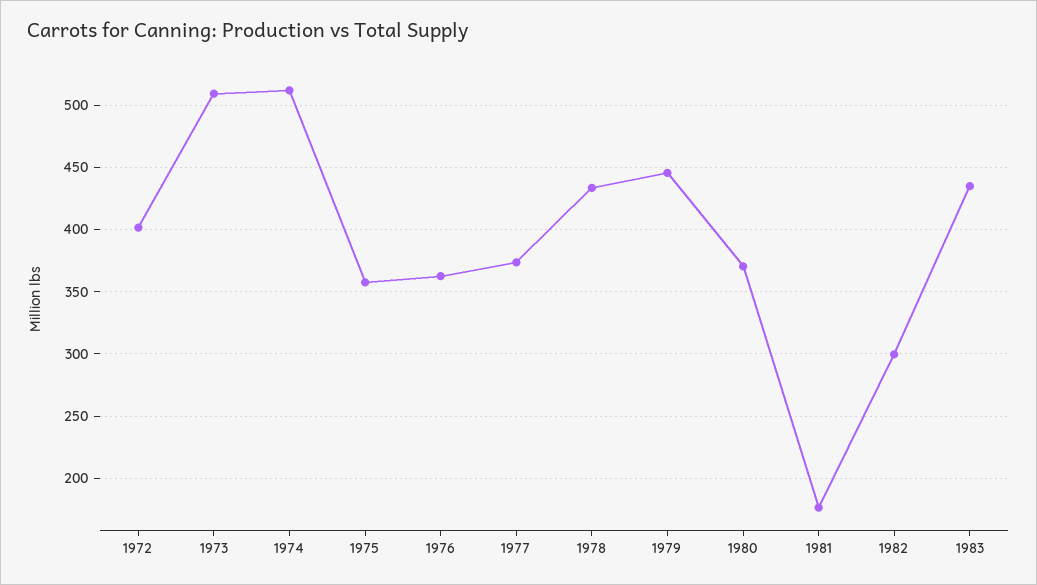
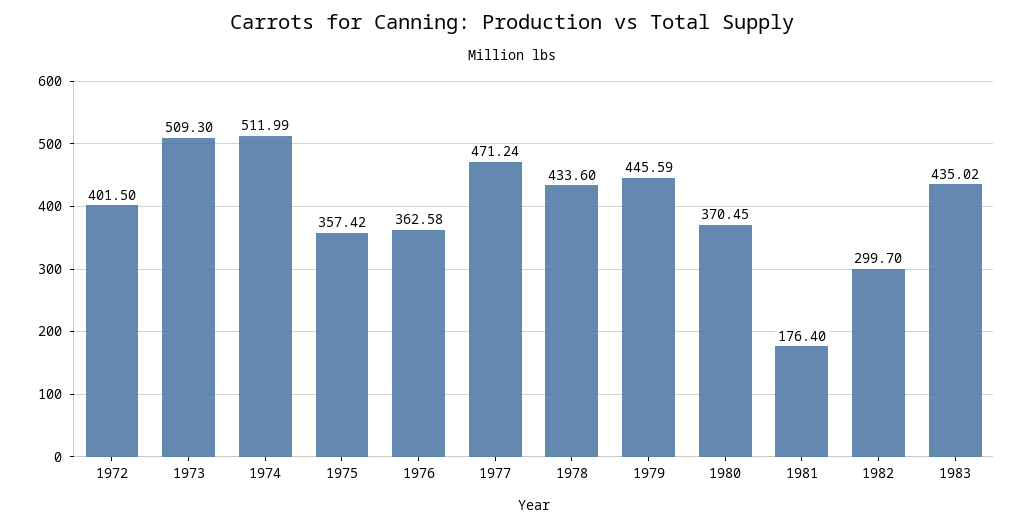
1977: 375 -> 471.24

